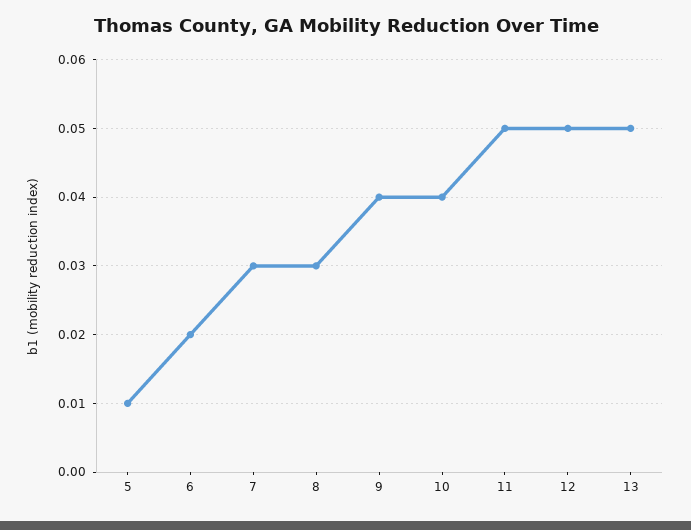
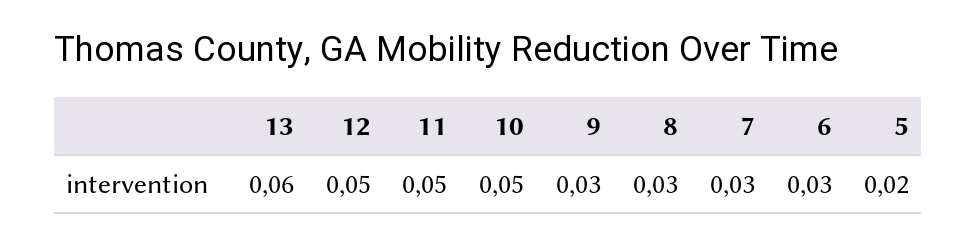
5: 0.01 -> 0.02
6: 0.02 -> 0.03
9: 0.04 -> 0.03
10: 0.04 -> 0.05
13: 0.05 -> 0.06

